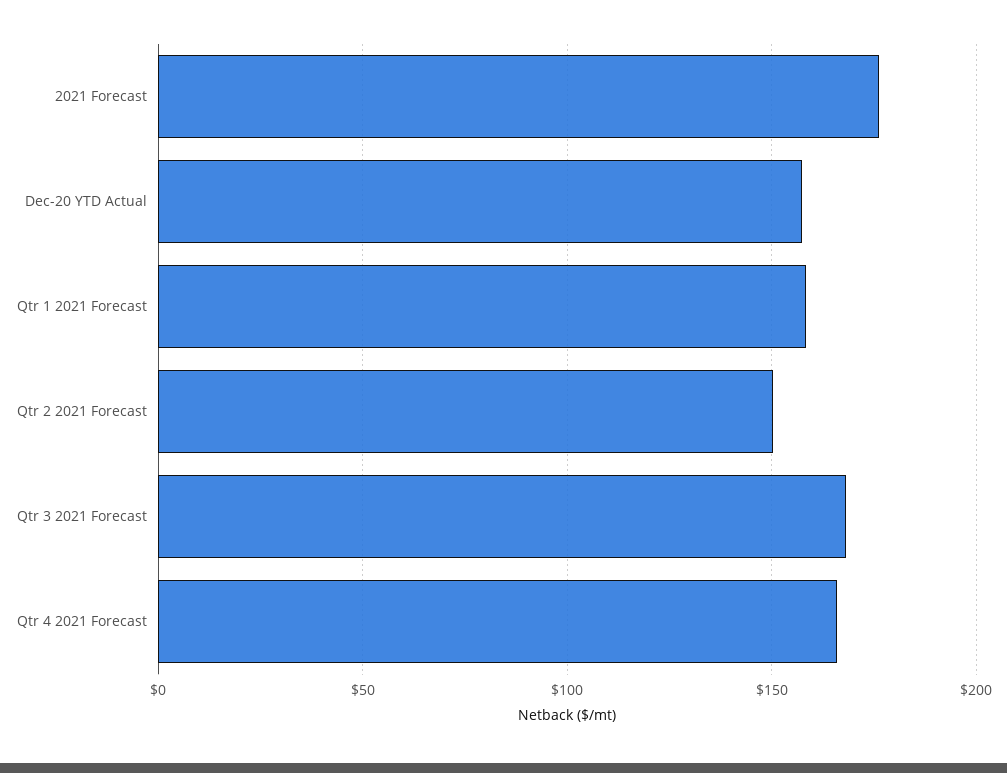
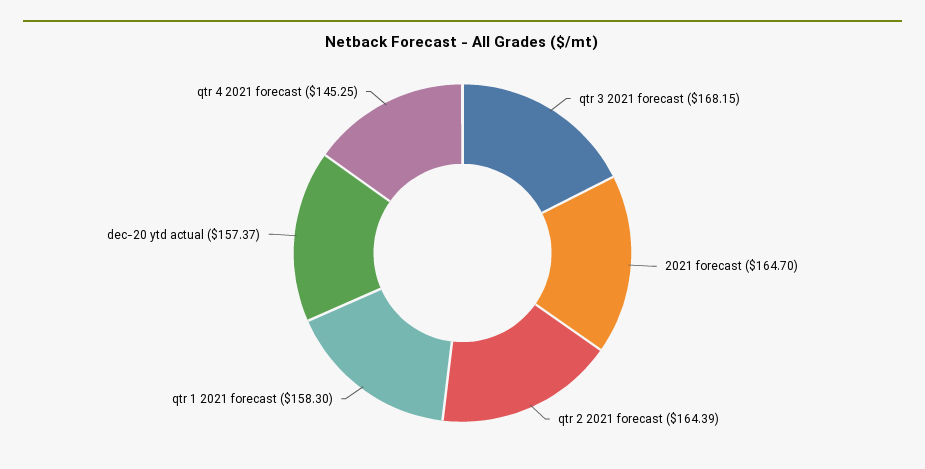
2021 Forecast: 175 -> 164.7
Qtr 2 2021 Forecast: 150 -> 164.39
Qtr 4 2021 Forecast: 165 -> 145.25

